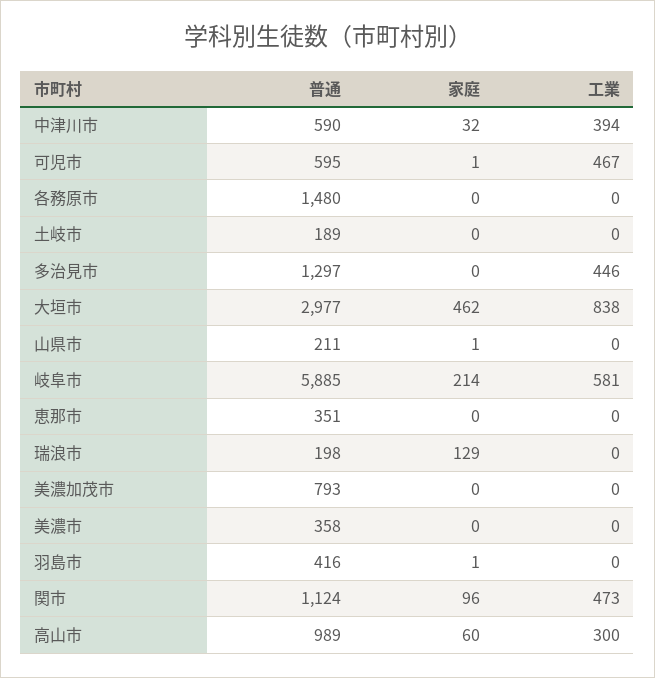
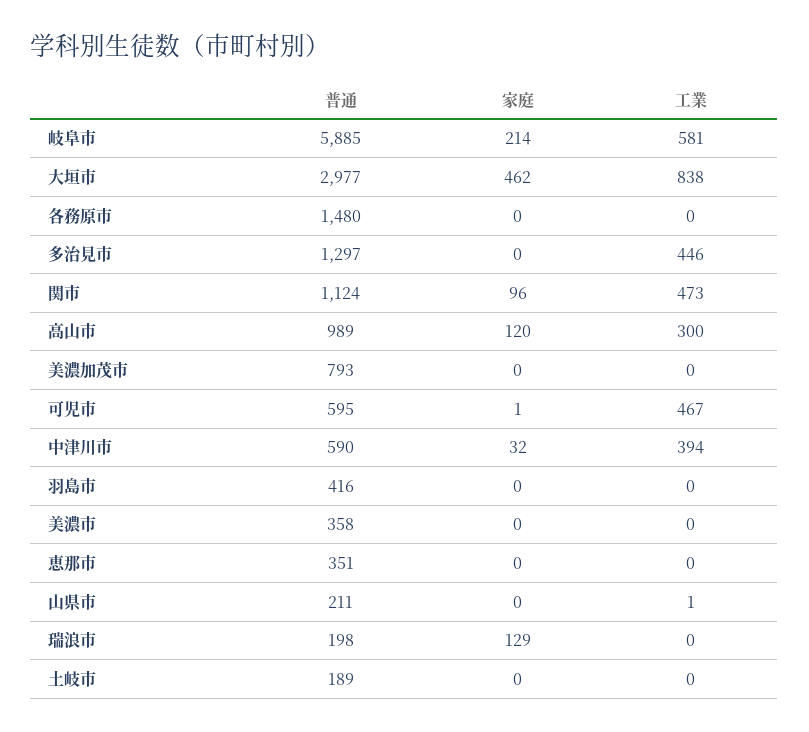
家庭, 山県市: 1 -> 0
工業, 山県市: 0 -> 1
家庭, 羽島市: 1 -> 0
家庭, 高山市: 60 -> 120

